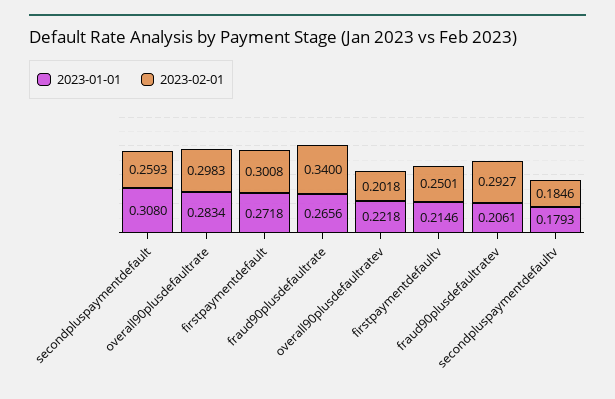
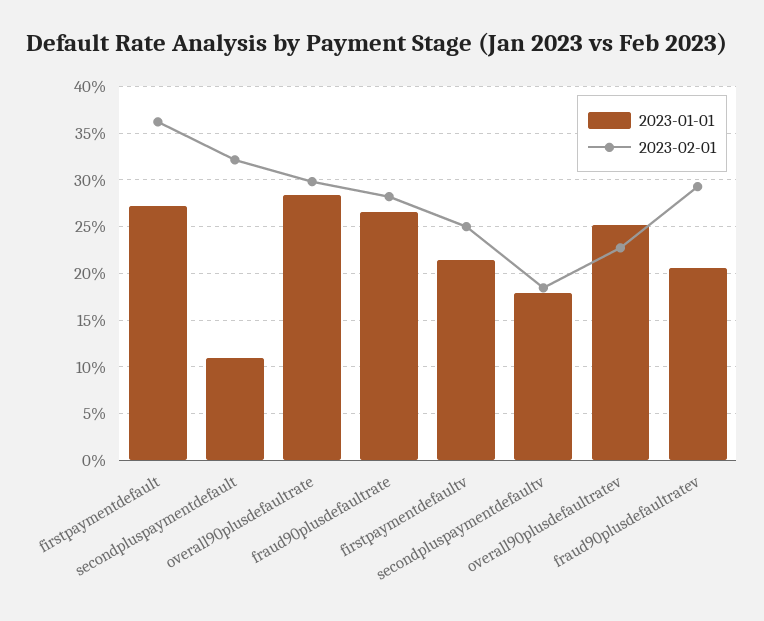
2023-01-01, secondpluspaymentdefault: 0.308 -> 0.11
2023-02-01, secondpluspaymentdefault: 0.2593 -> 0.32
2023-02-01, firstpaymentdefault: 0.3008 -> 0.36
2023-02-01, fraud90plusdefaultrate: 0.34 -> 0.28
2023-01-01, overall90plusdefaultratev: 0.2218 -> 0.25
2023-02-01, overall90plusdefaultratev: 0.2018 -> 0.23

